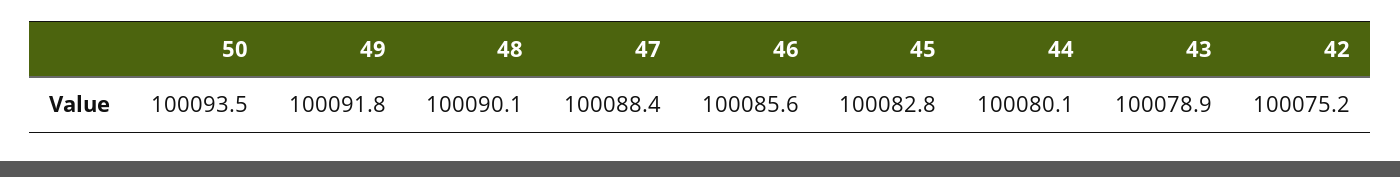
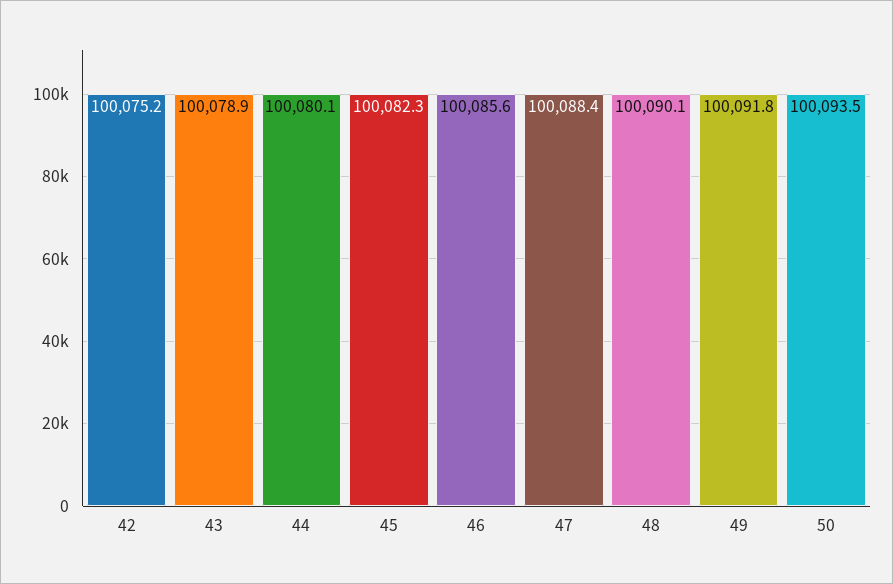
45: 100082.8 -> 100082.3

